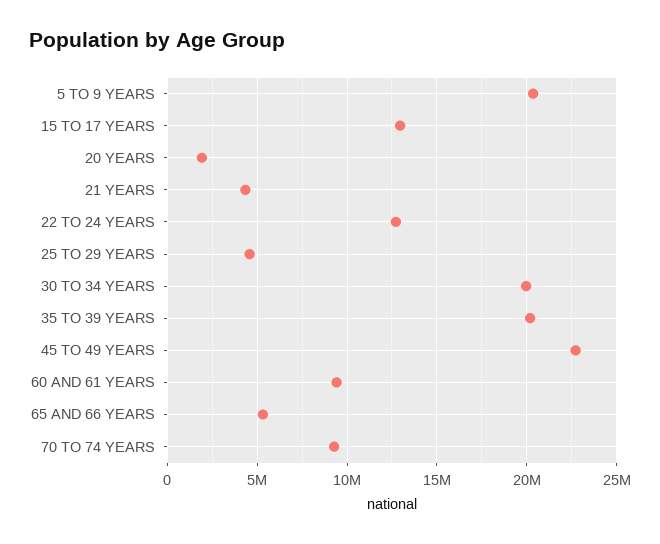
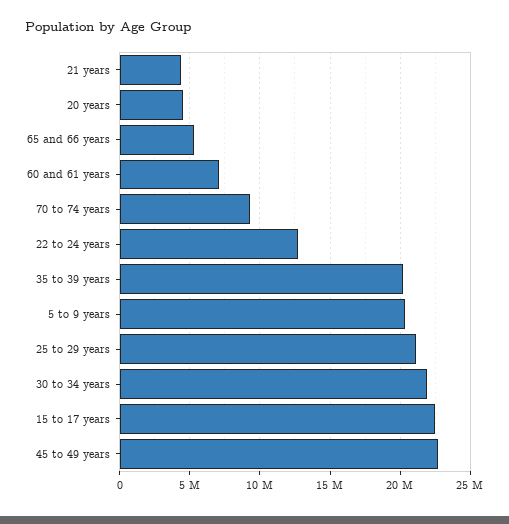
15 TO 17 YEARS: 13000000 -> 22500000
20 YEARS: 2000000 -> 4500000
25 TO 29 YEARS: 4500000 -> 21000000
30 TO 34 YEARS: 20000000 -> 22000000
60 AND 61 YEARS: 9500000 -> 7000000

